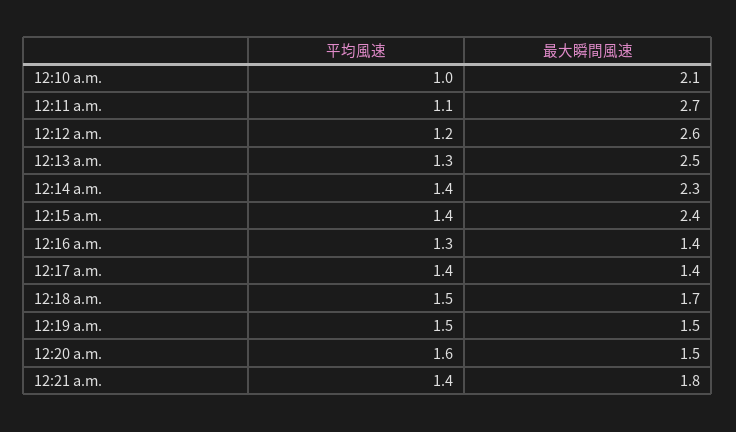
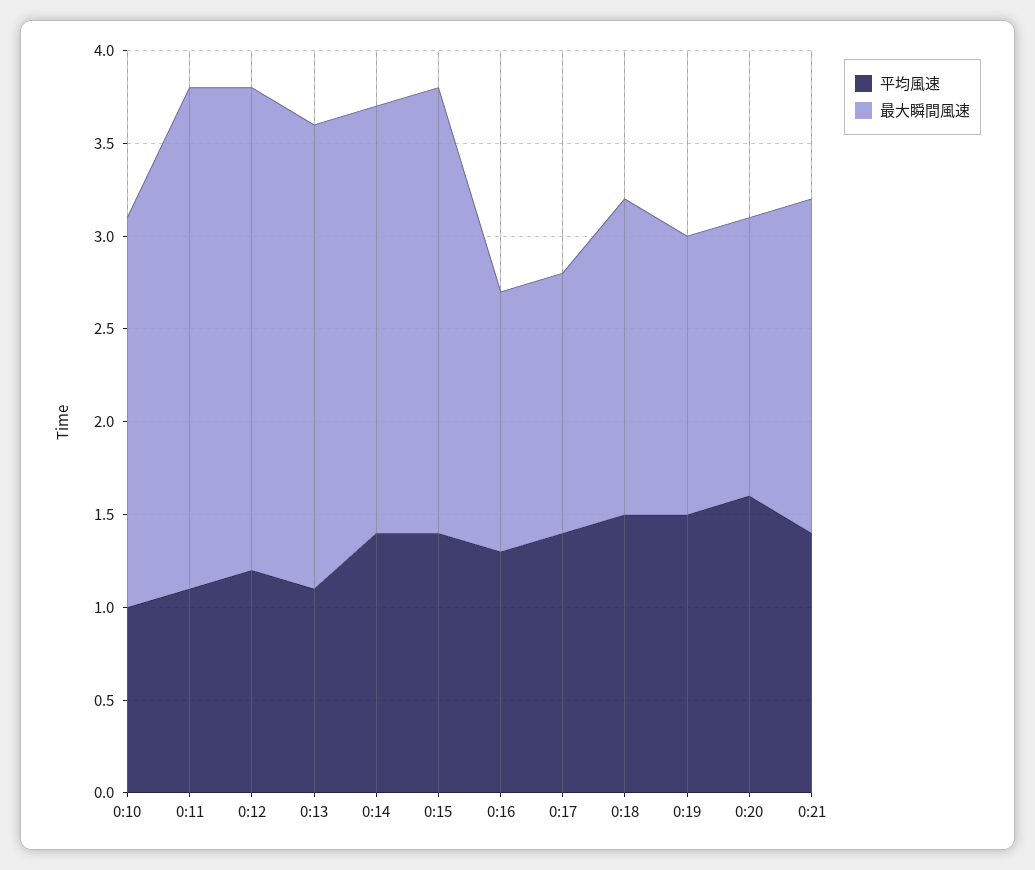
平均風速, 12:13 a.m.: 1.3 -> 1.1

